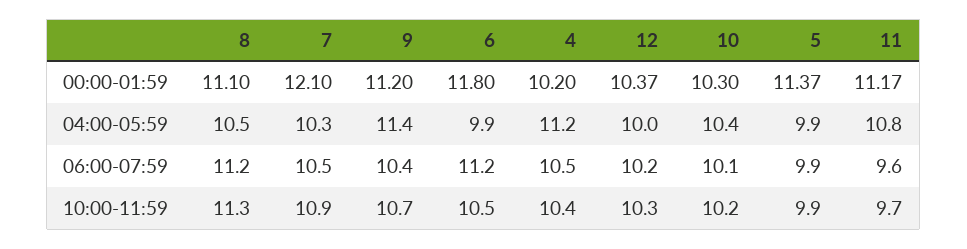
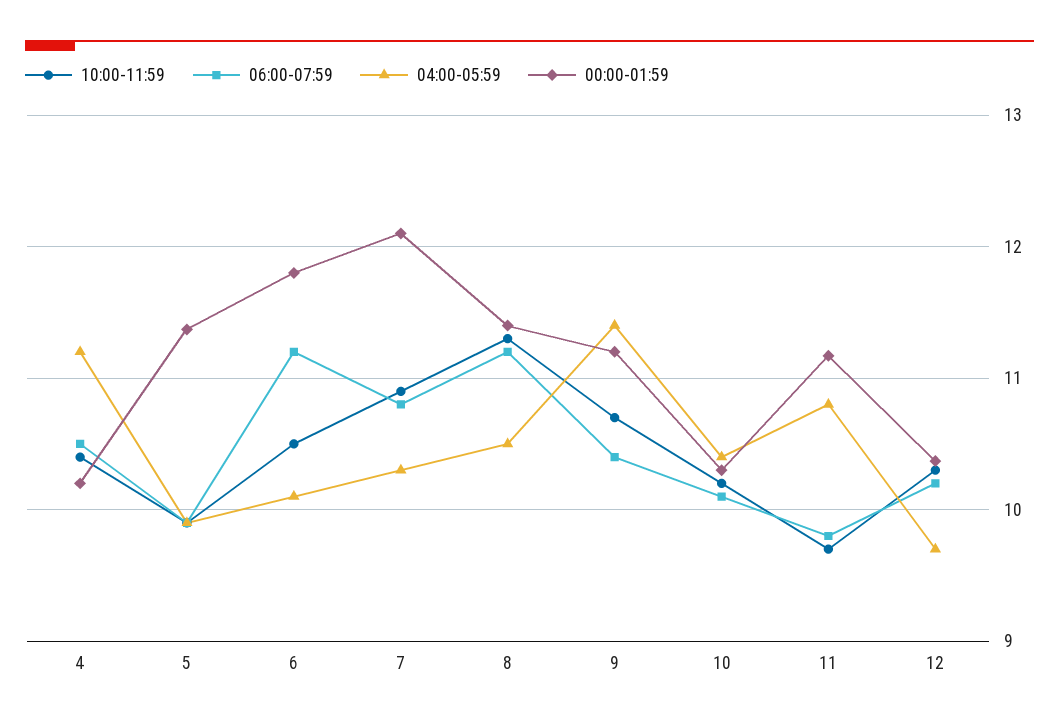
00:00-01:59, 8: 11.1 -> 11.4
04:00-05:59, 6: 9.9 -> 10.1
04:00-05:59, 12: 10 -> 9.7
06:00-07:59, 7: 10.5 -> 10.8
06:00-07:59, 11: 9.6 -> 9.8

